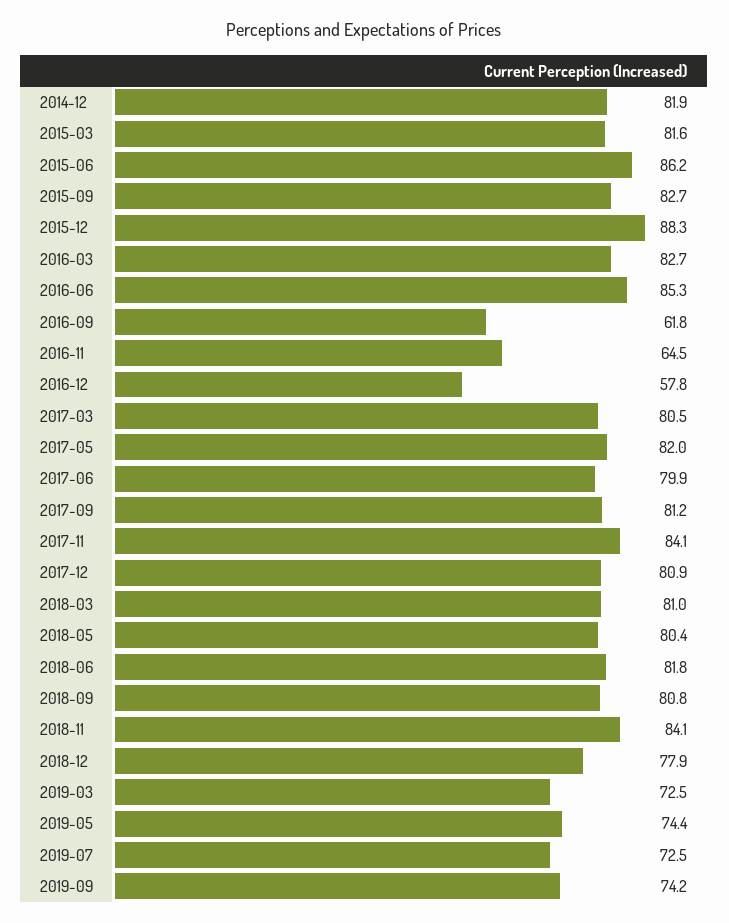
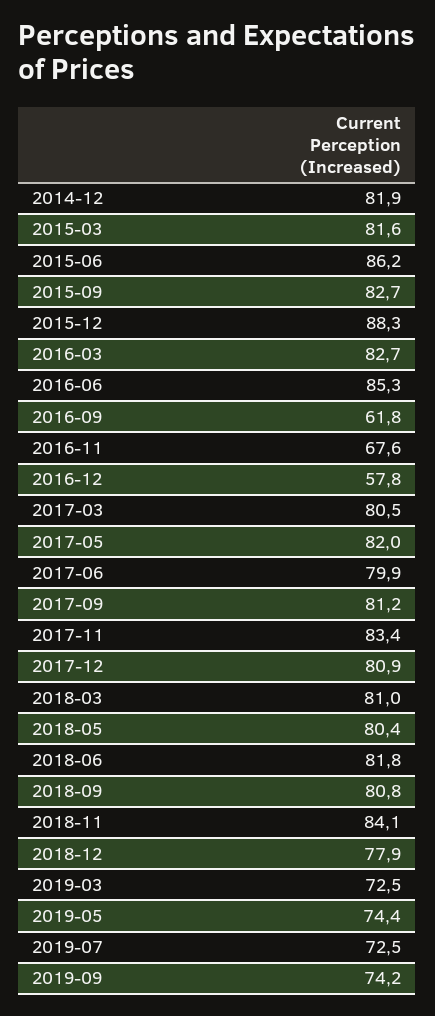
2016-11: 64.5 -> 67.6
2017-11: 84.1 -> 83.4

